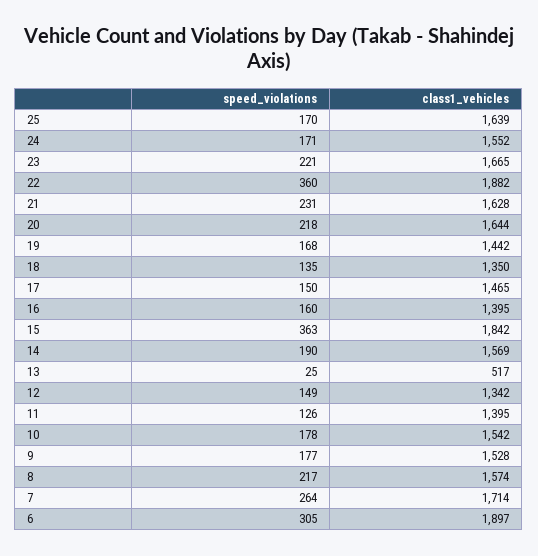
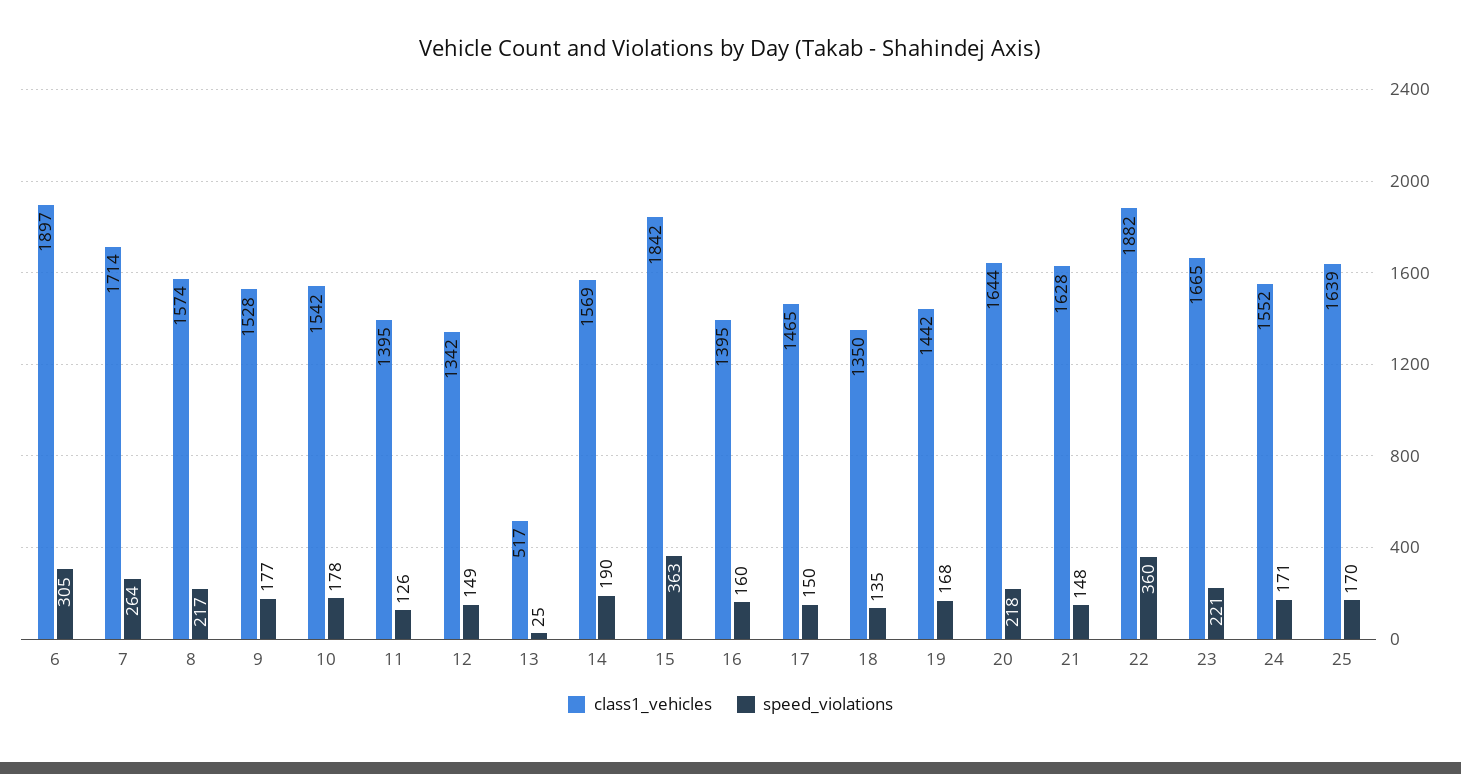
speed_violations, 21: 231 -> 148

